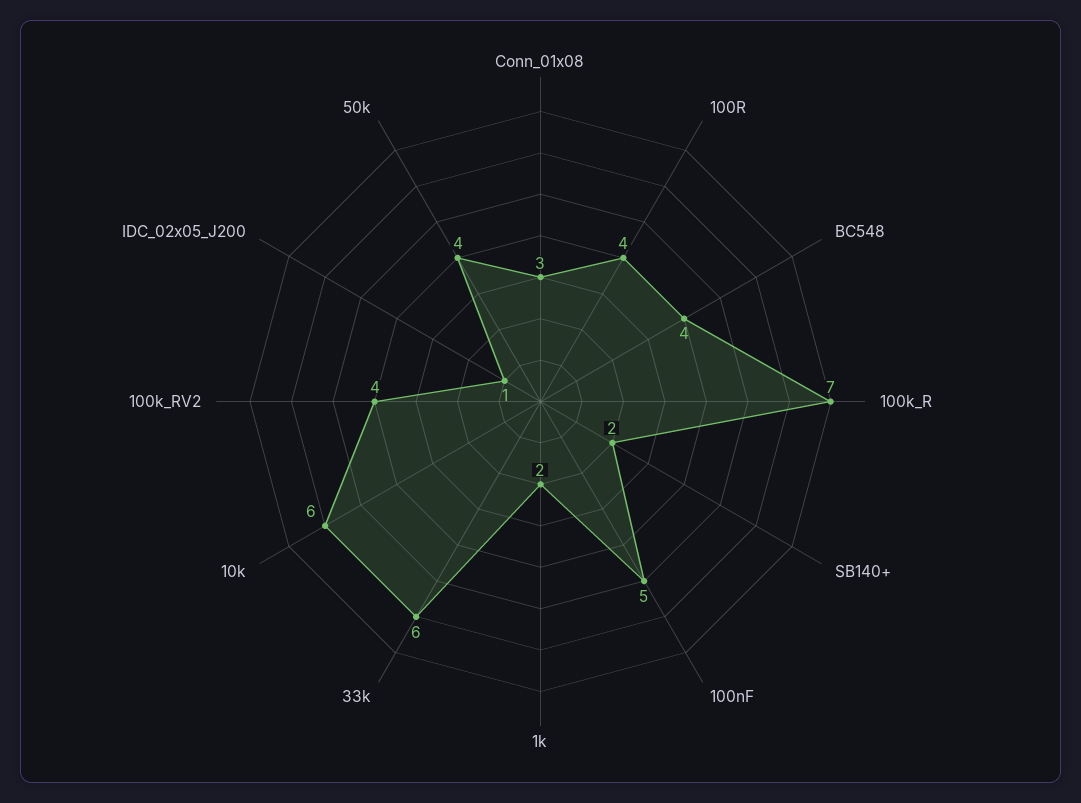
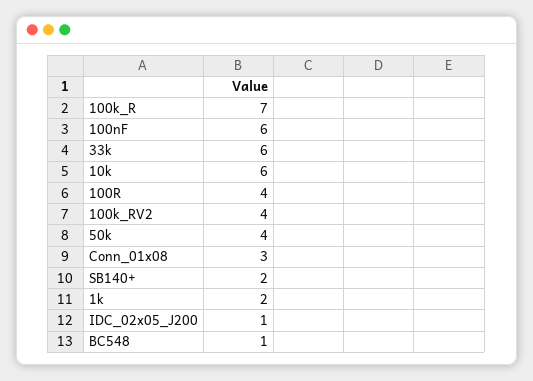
BC548: 4 -> 1
100nF: 5 -> 6

